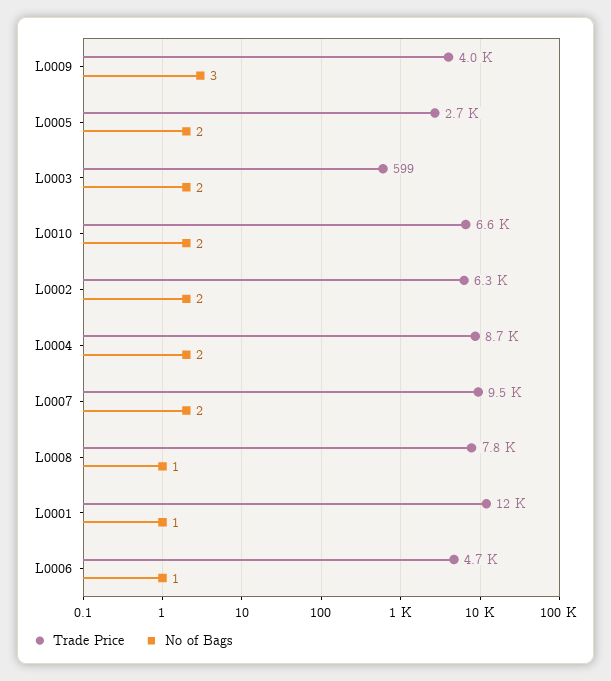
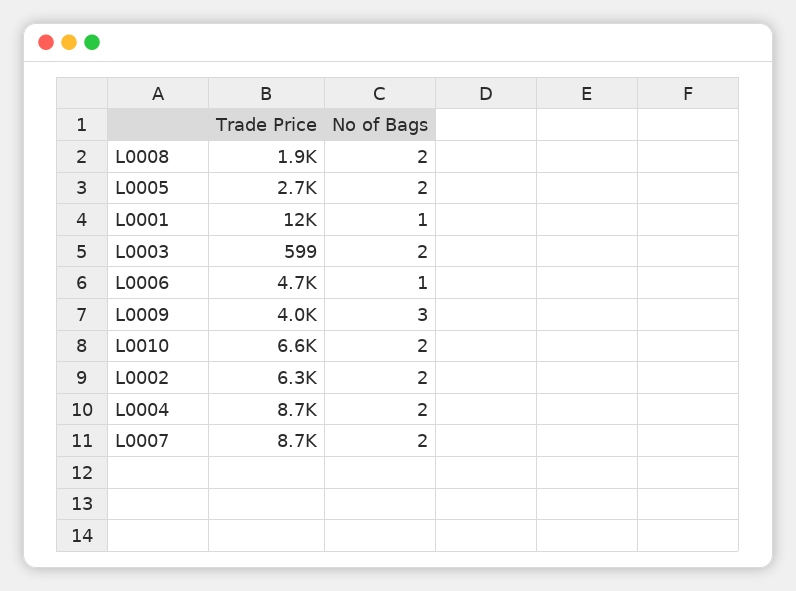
Trade Price, L0007: 9500 -> 8700
Trade Price, L0008: 7800 -> 1900
No of Bags, L0008: 1 -> 2

